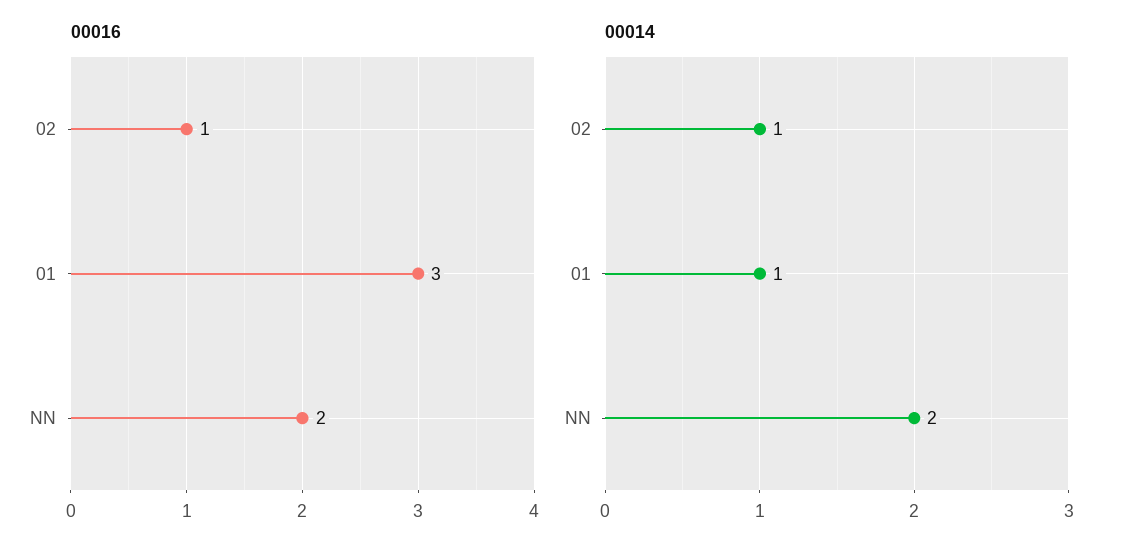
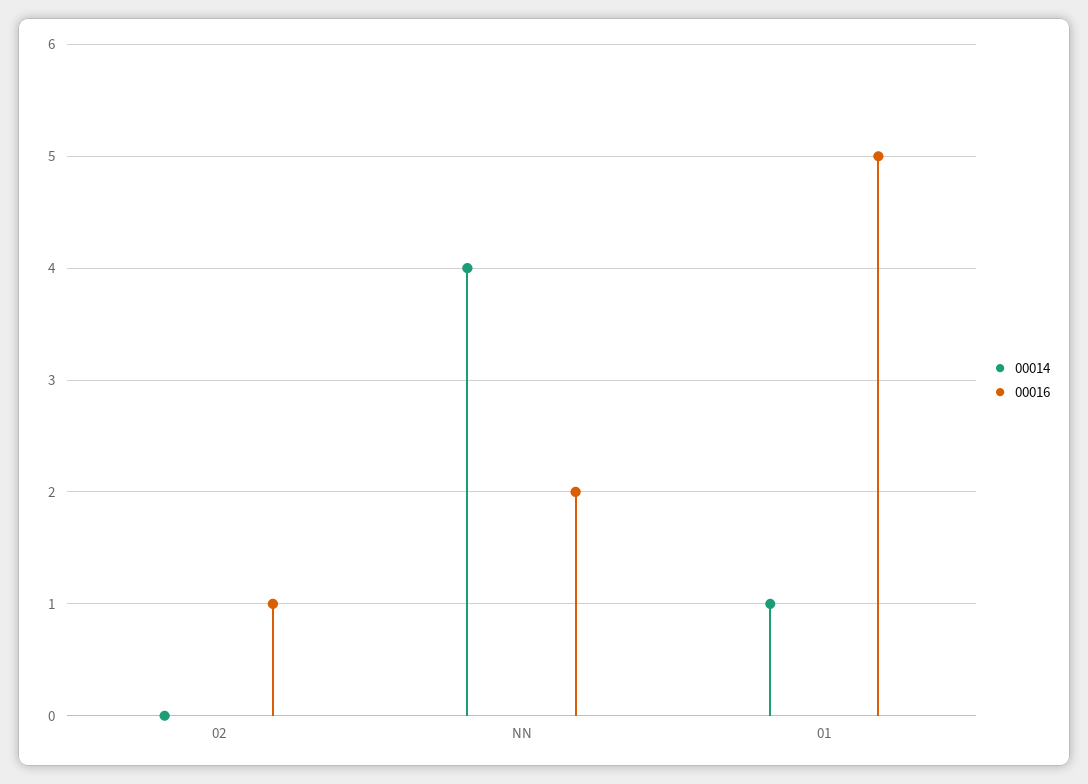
00016, 01: 3 -> 5
00014, 02: 1 -> 0
00014, NN: 2 -> 4

